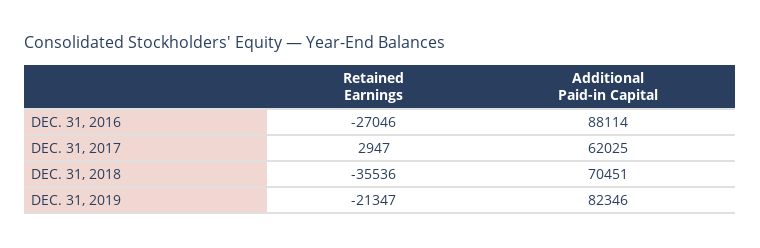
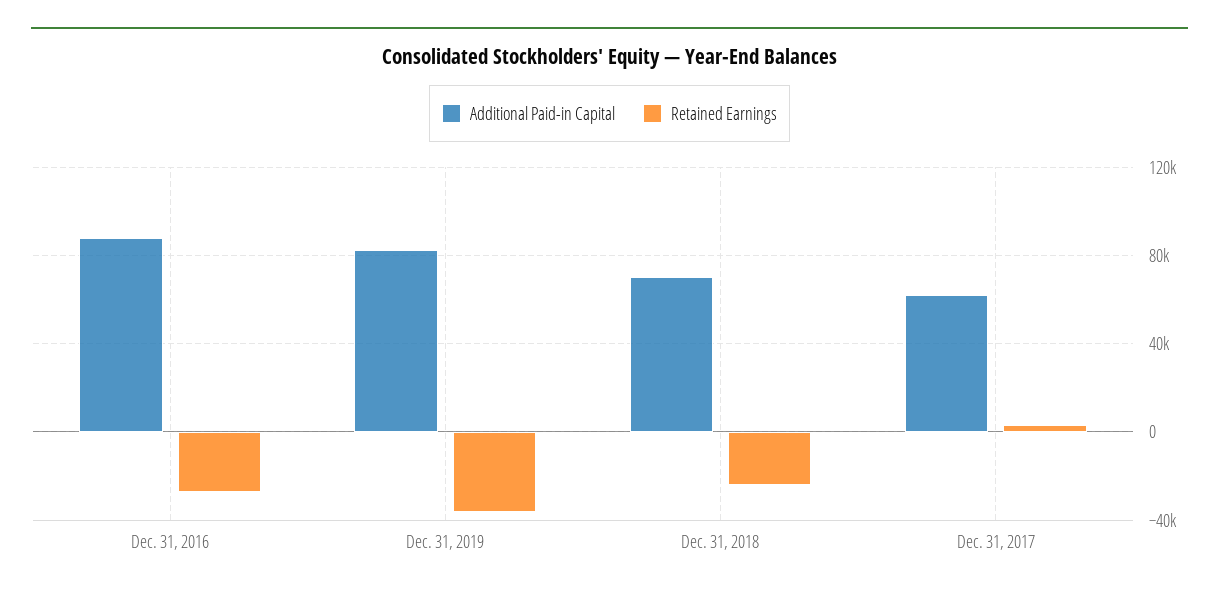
Retained Earnings, DEC. 31, 2018: -35536 -> -25000
Retained Earnings, DEC. 31, 2019: -21347 -> -35000

